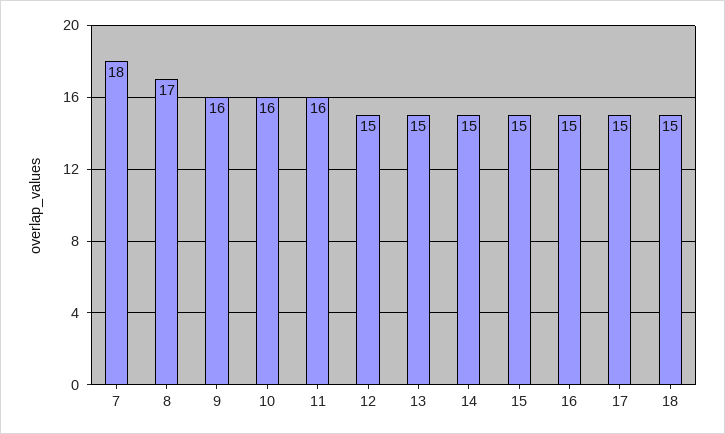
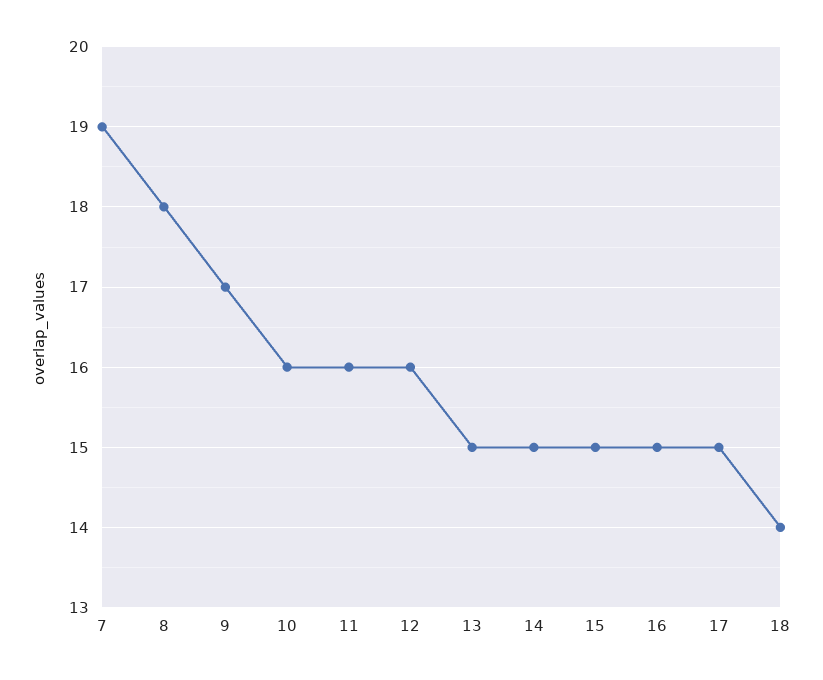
7: 18 -> 19
8: 17 -> 18
9: 16 -> 17
12: 15 -> 16
18: 15 -> 14

